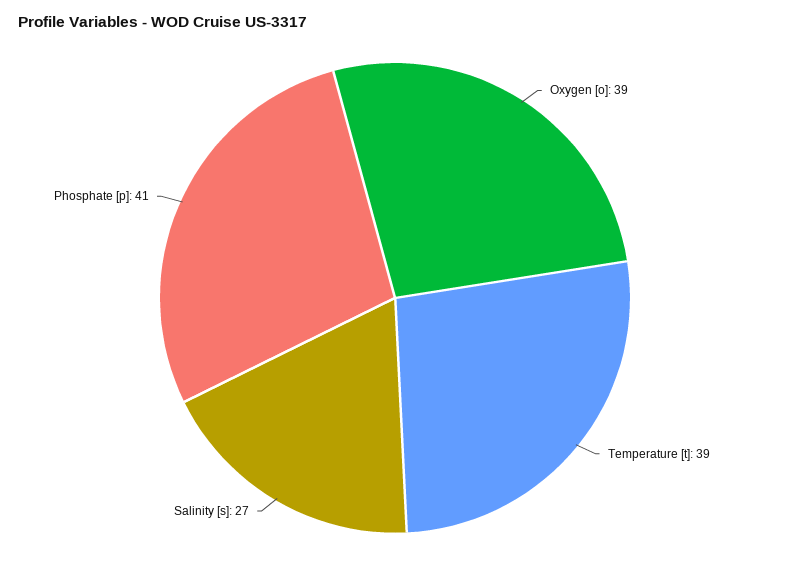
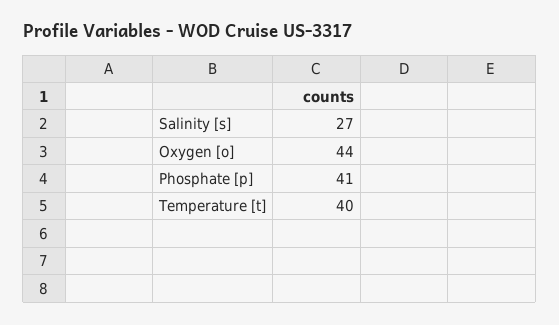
Oxygen [o]: 39 -> 44
Temperature [t]: 39 -> 40

